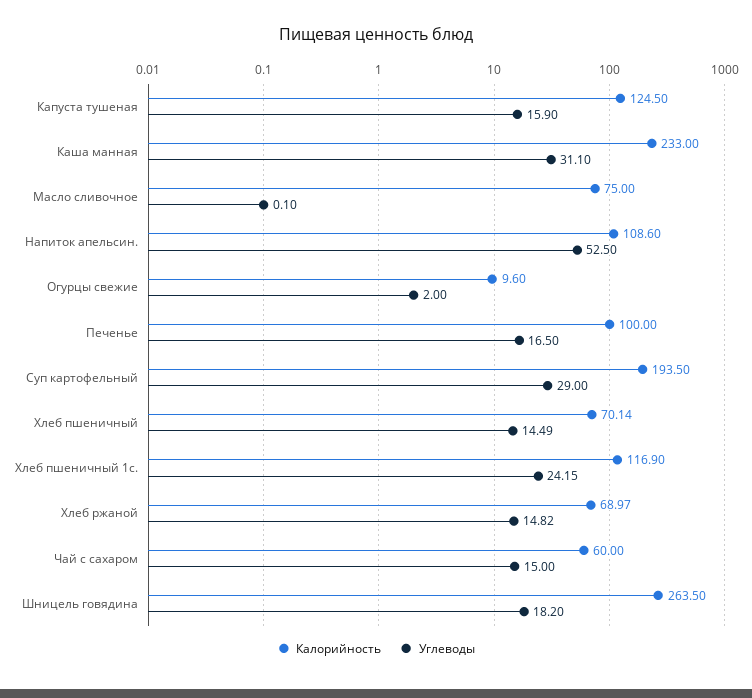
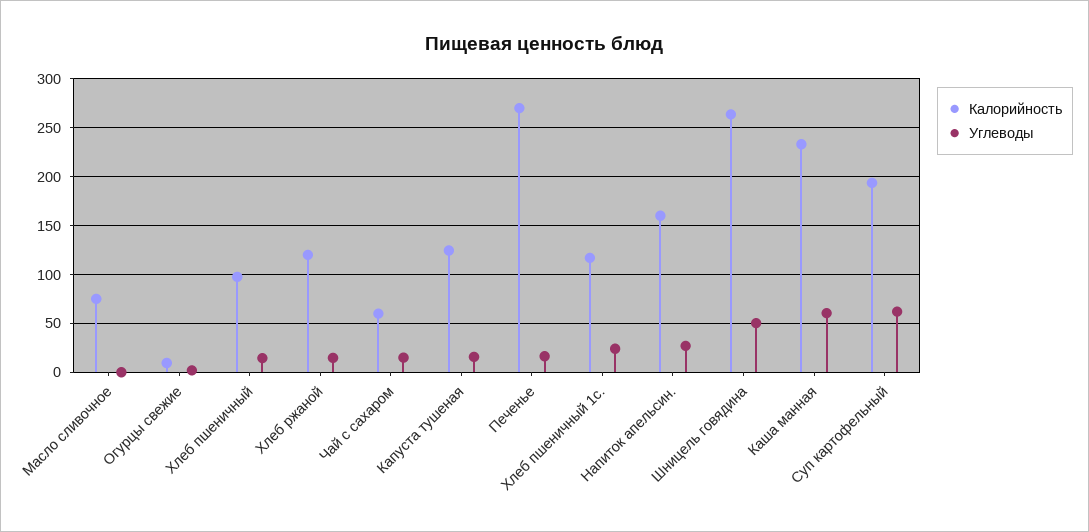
Углеводы, Каша манная: 31.1 -> 60
Калорийность, Напиток апельсин.: 108.6 -> 160
Углеводы, Напиток апельсин.: 52.5 -> 30
Калорийность, Печенье: 100 -> 270
Углеводы, Суп картофельный: 29 -> 60
Калорийность, Хлеб пшеничный: 70.14 -> 100
Калорийность, Хлеб ржаной: 68.97 -> 120
Углеводы, Шницель говядина: 18.2 -> 50

